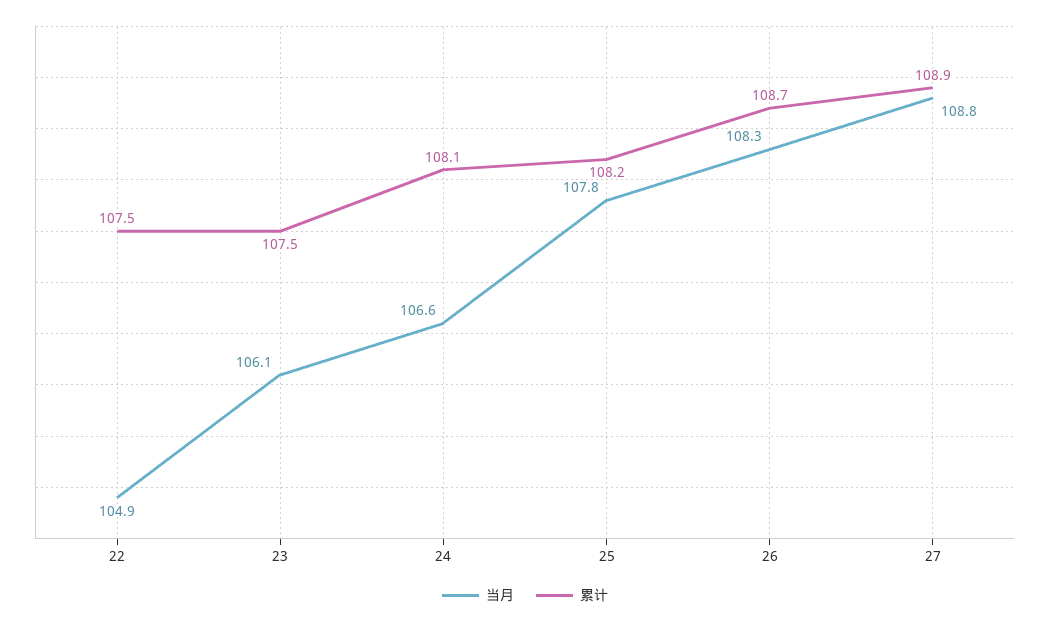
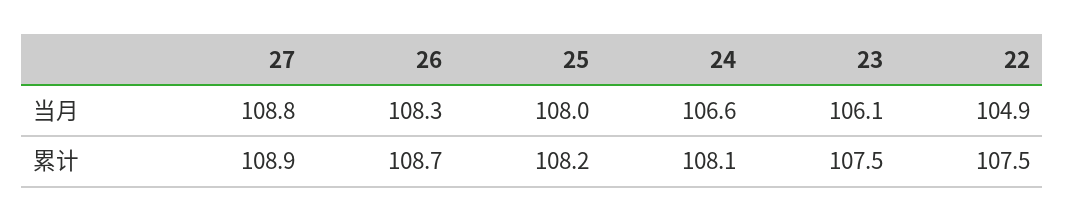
当月, 25: 107.8 -> 108

